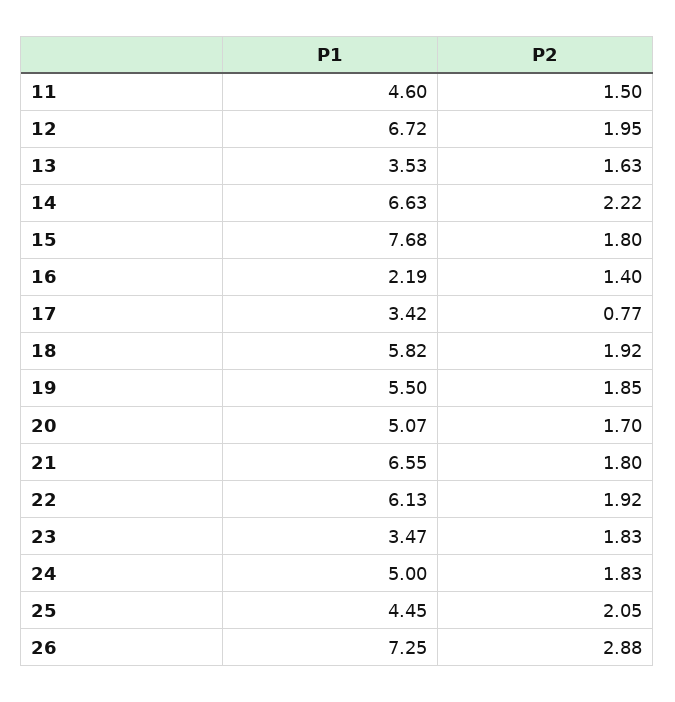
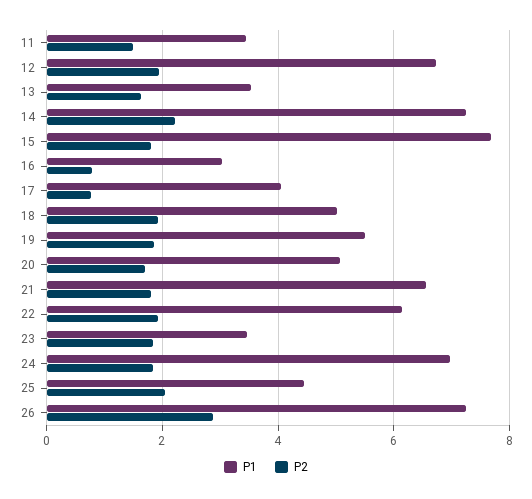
P1, 11: 4.6 -> 3.4
P1, 14: 6.63 -> 7.2
P1, 16: 2.19 -> 3
P2, 16: 1.4 -> 0.8
P1, 17: 3.42 -> 4
P1, 18: 5.82 -> 5
P1, 24: 5 -> 7

